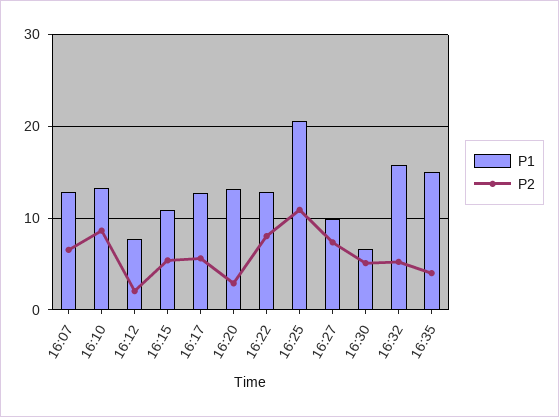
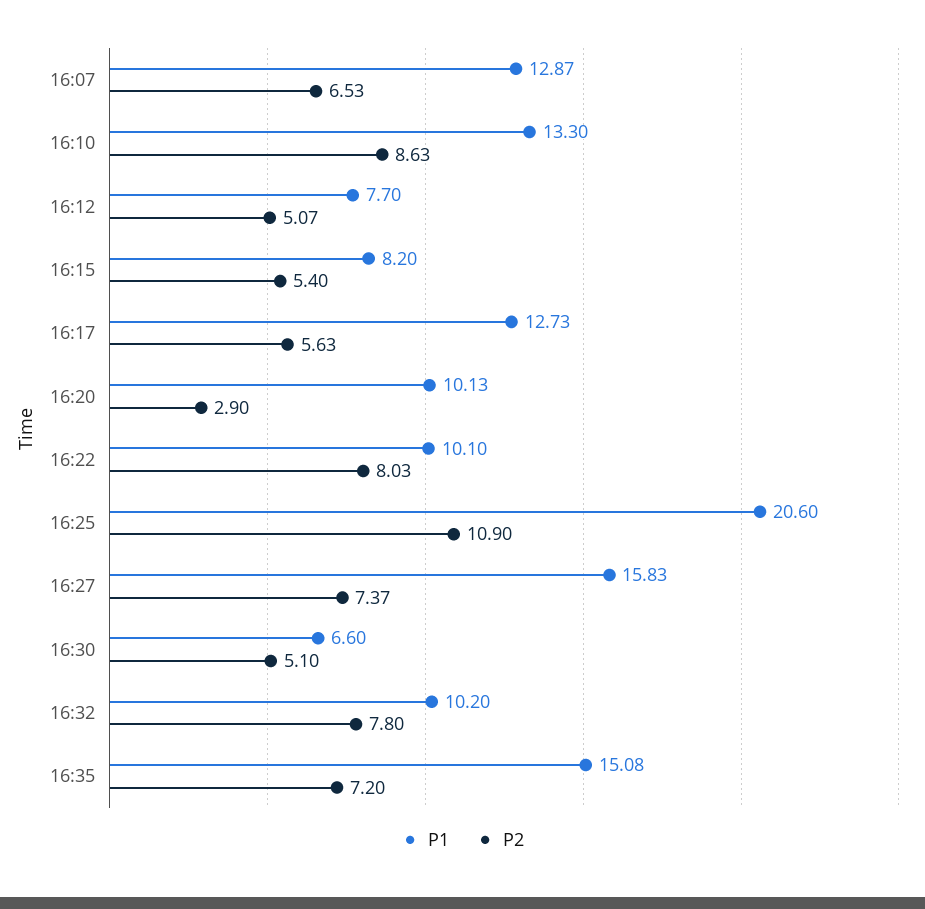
P2, 16:12: 2 -> 5.07
P1, 16:15: 11 -> 8.2
P1, 16:20: 13 -> 10.13
P1, 16:22: 13 -> 10.1
P1, 16:27: 10 -> 15.83
P1, 16:32: 16 -> 10.2
P2, 16:32: 5 -> 7.8
P2, 16:35: 4 -> 7.2

